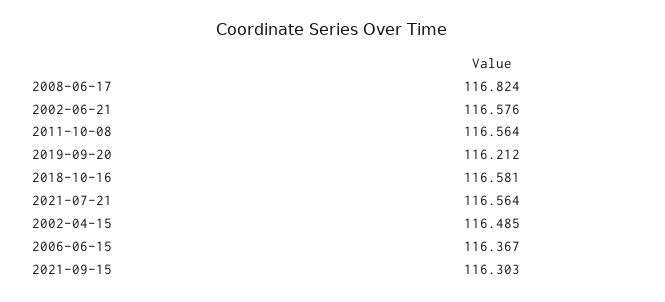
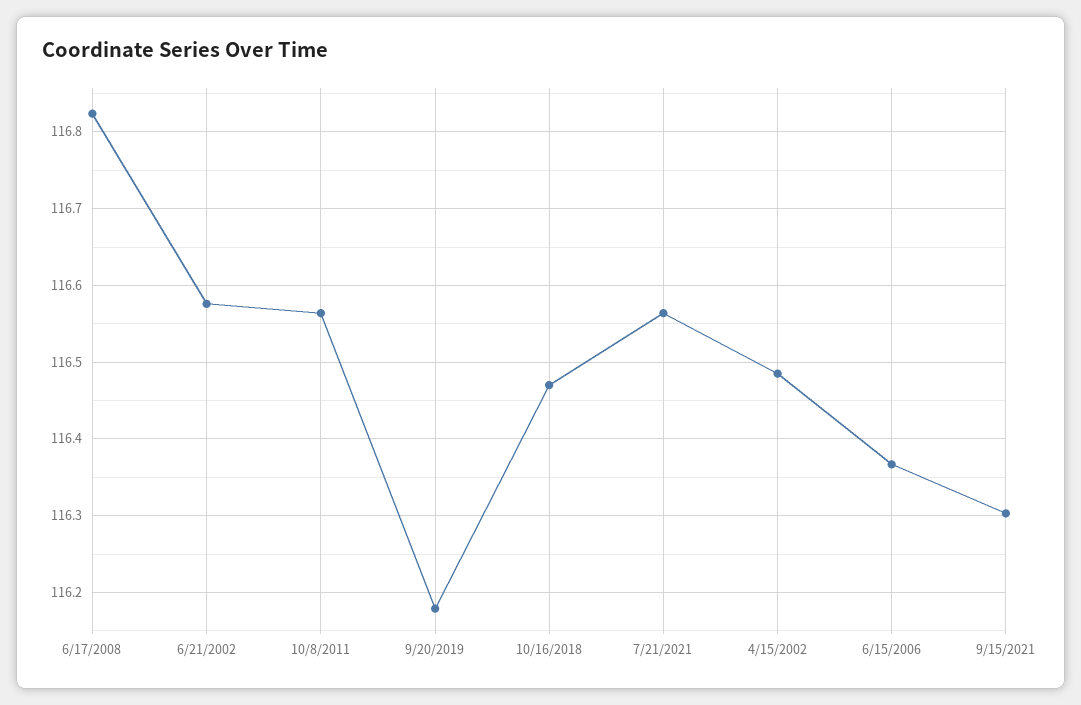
2019-09-20: 116.212 -> 116.18
2018-10-16: 116.581 -> 116.47

